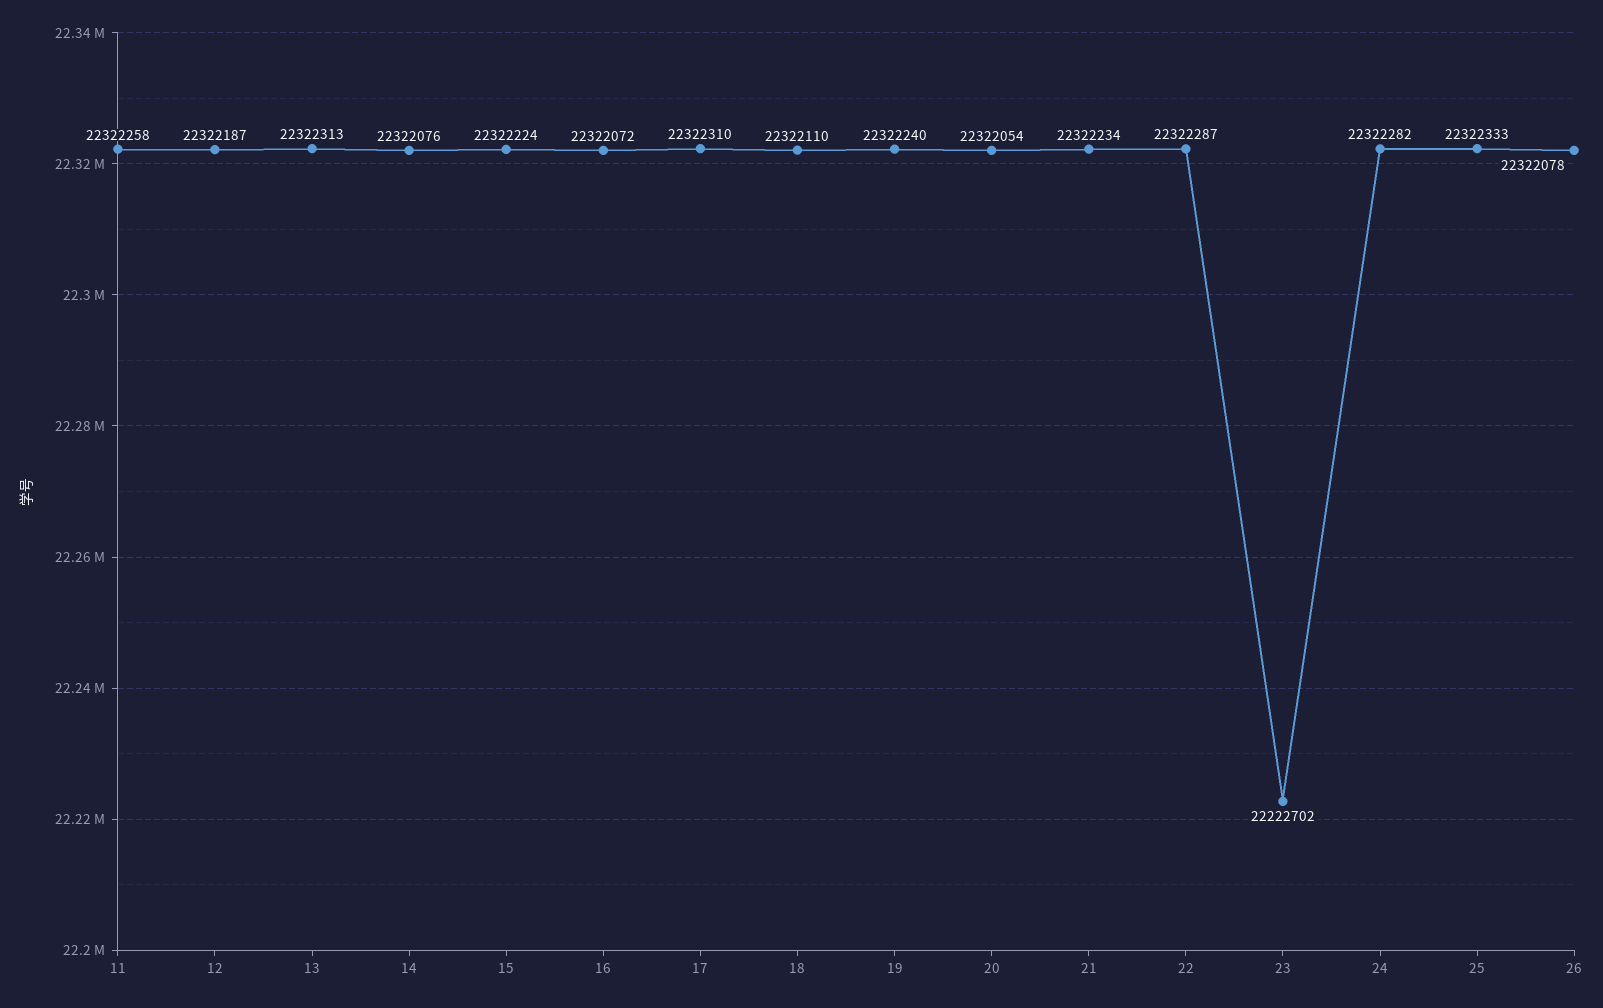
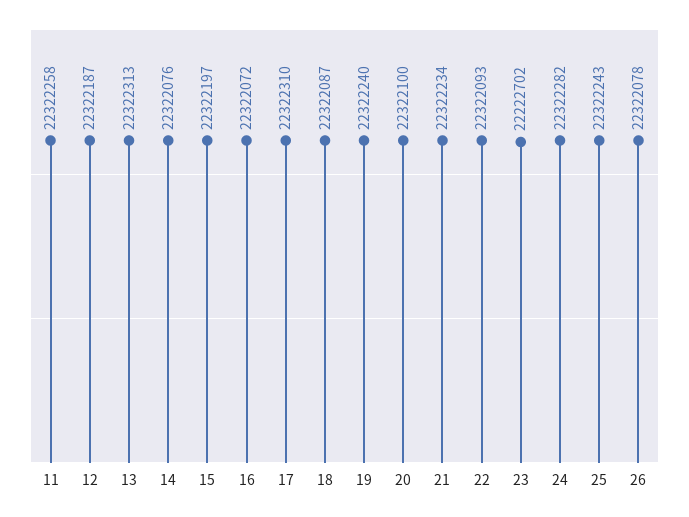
15: 22322224 -> 22322197
18: 22322110 -> 22322087
20: 22322054 -> 22322100
22: 22322287 -> 22322093
25: 22322333 -> 22322243

